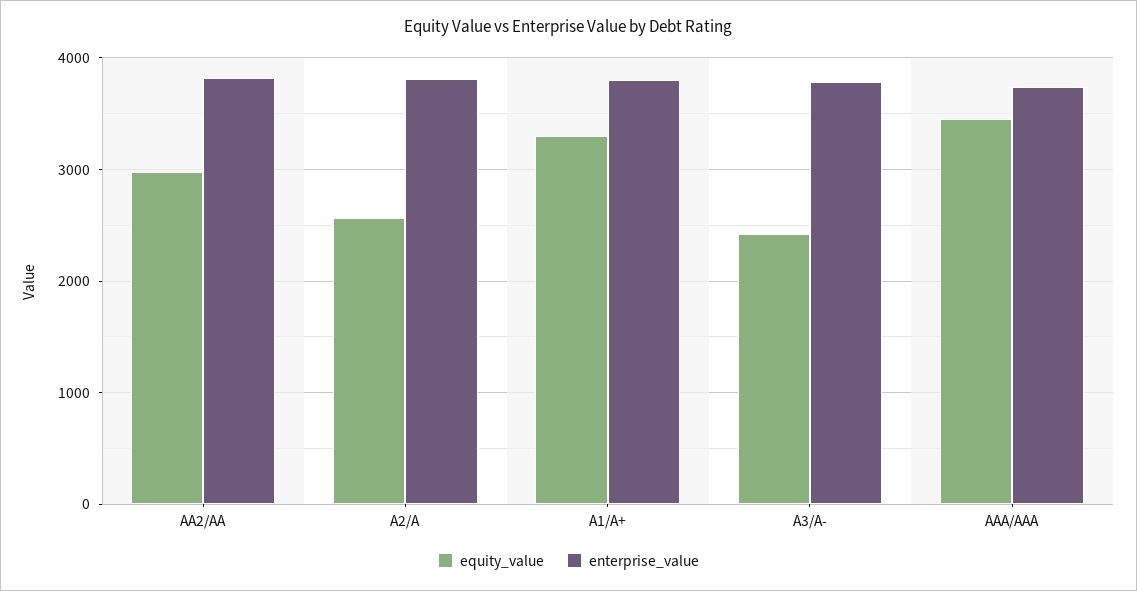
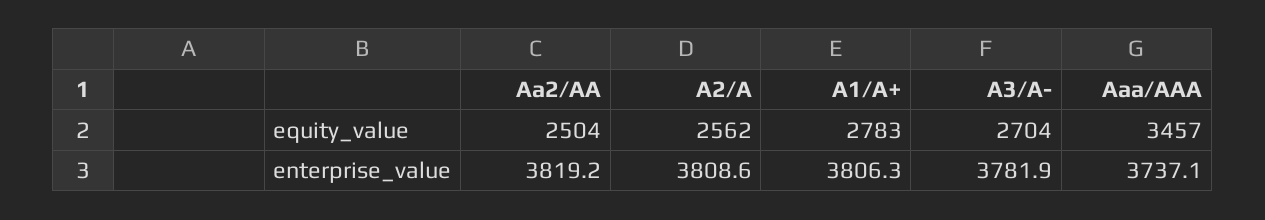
equity_value, AA2/AA: 3000 -> 2504
equity_value, A1/A+: 3300 -> 2783
equity_value, A3/A-: 2400 -> 2704

